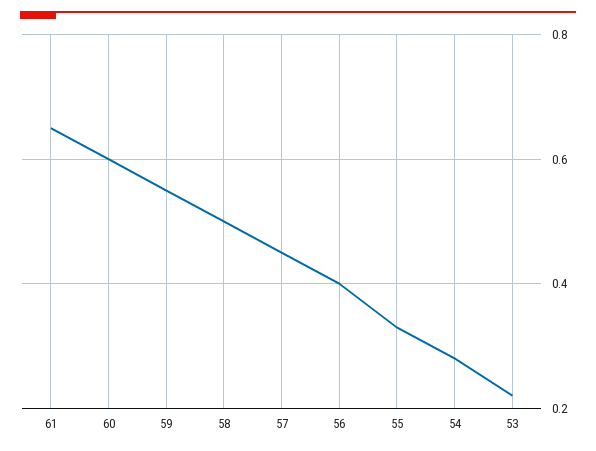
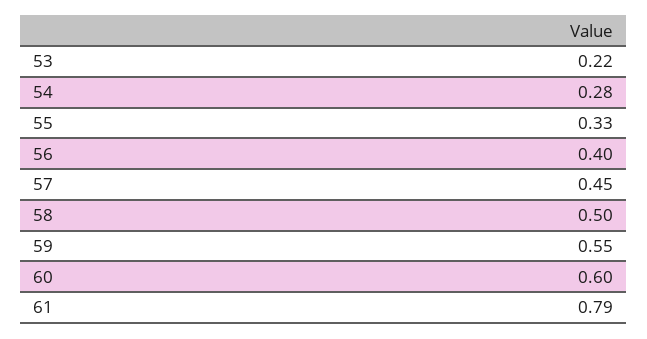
61: 0.65 -> 0.79

